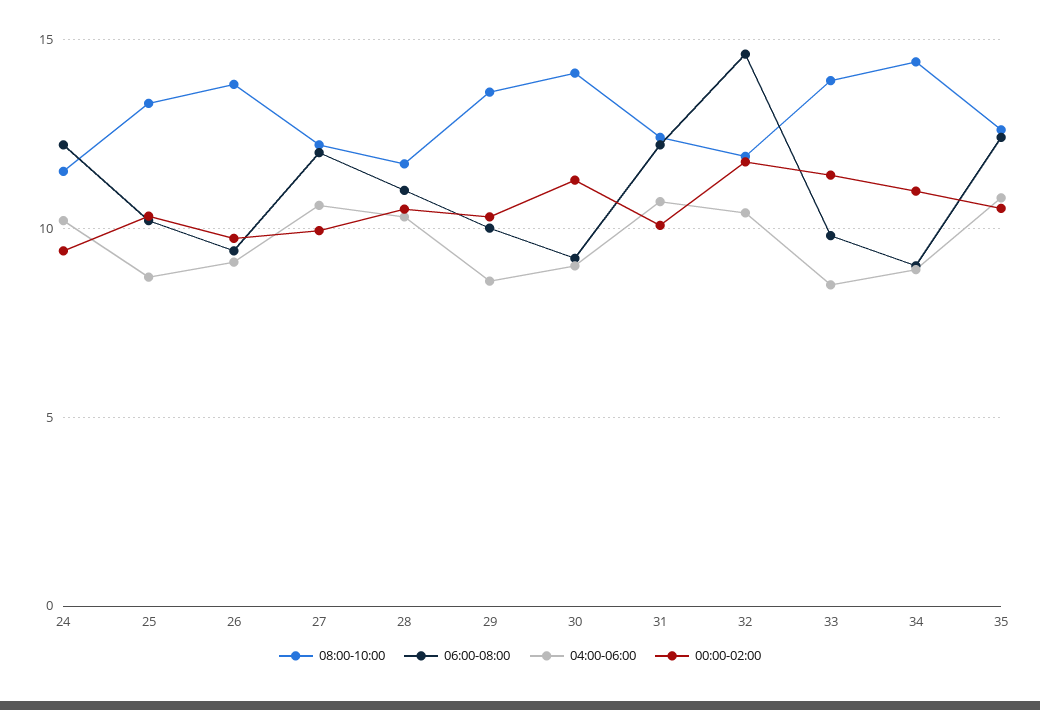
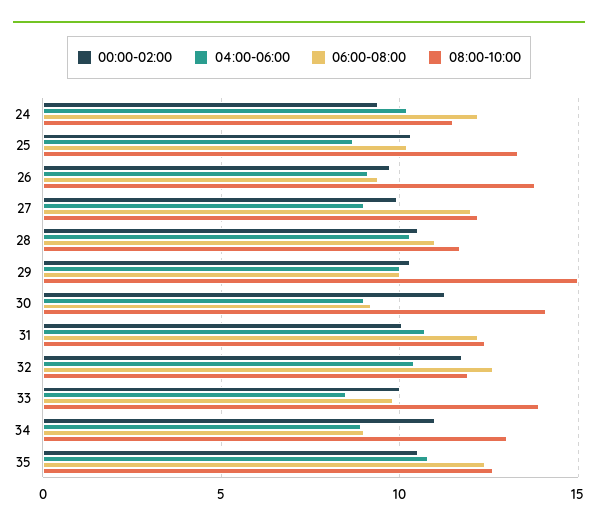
04:00-06:00, 27: 10.5 -> 9
08:00-10:00, 29: 13.5 -> 15
04:00-06:00, 29: 8.5 -> 10
06:00-08:00, 32: 14.5 -> 12.5
00:00-02:00, 33: 11.5 -> 10
08:00-10:00, 34: 14.5 -> 13

